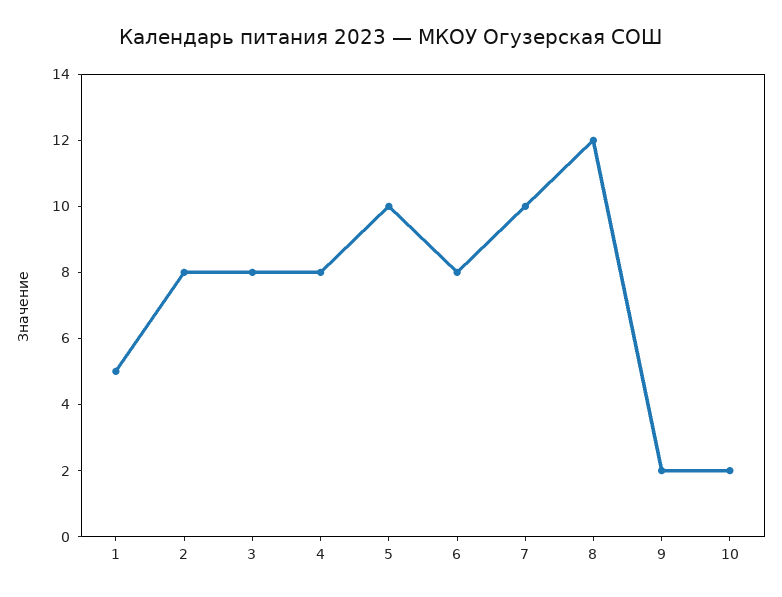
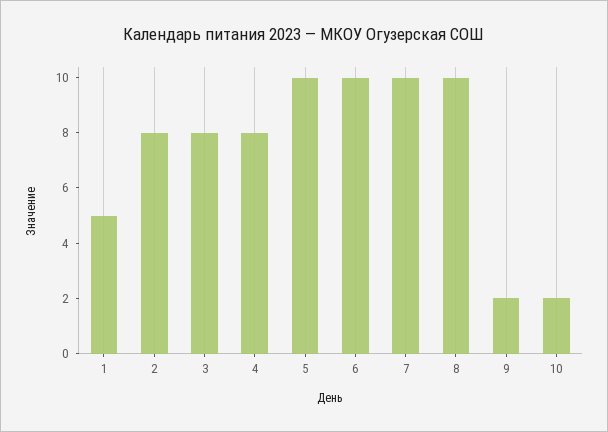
6: 8 -> 10
8: 12 -> 10

